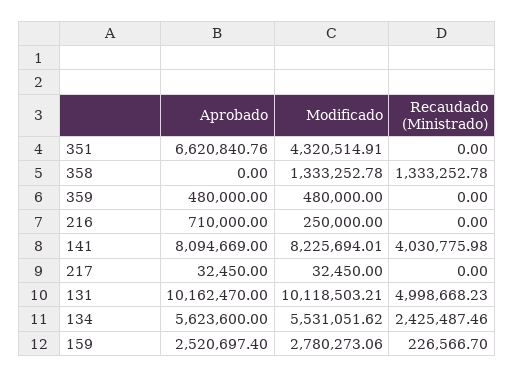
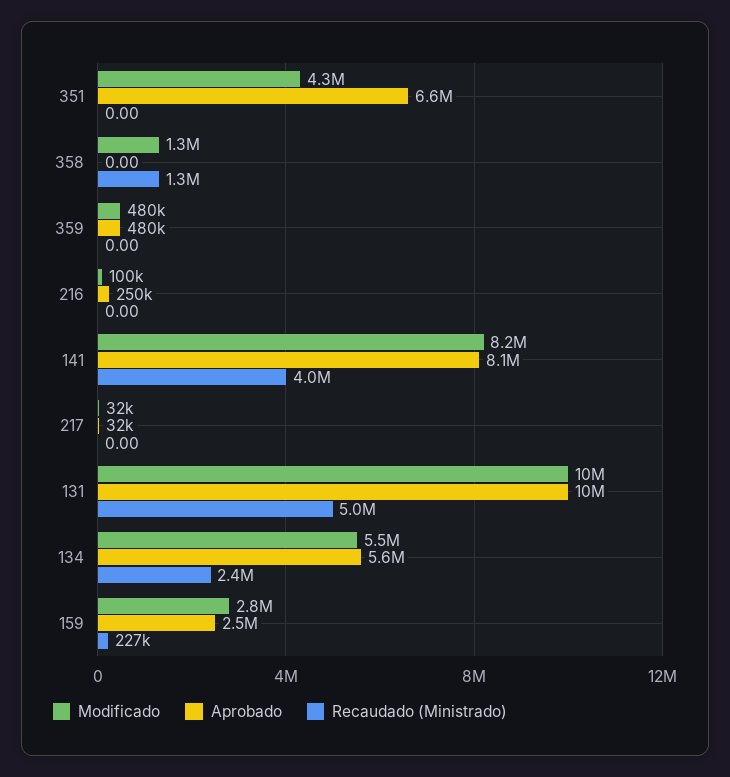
Aprobado, 216: 710000 -> 250000
Modificado, 216: 250000 -> 100000

